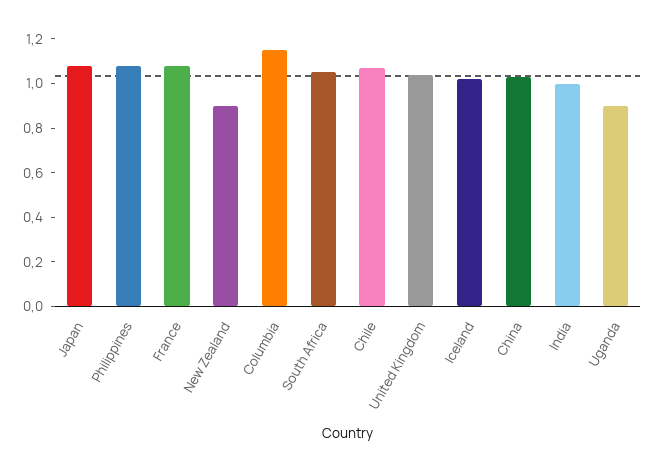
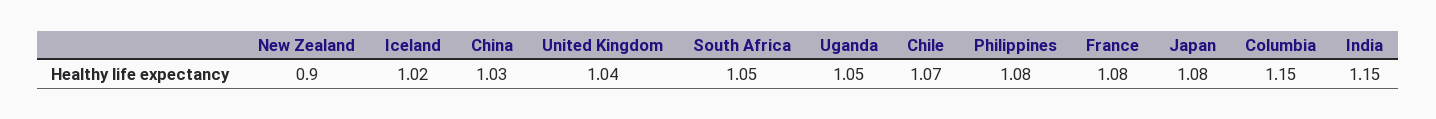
India: 1 -> 1.15
Uganda: 0.9 -> 1.05

